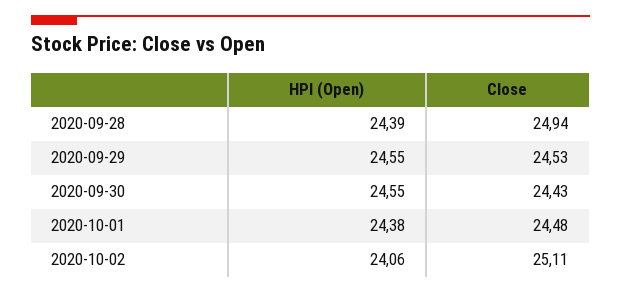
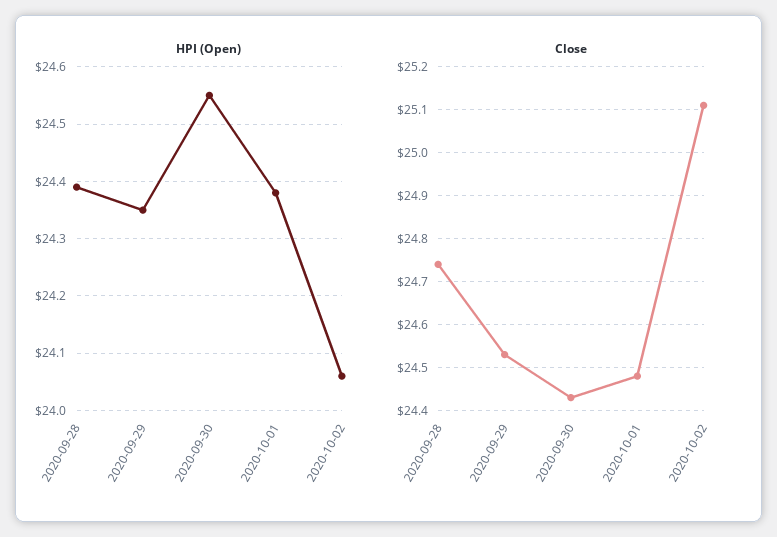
Close, 2020-09-28: 24.94 -> 24.75
HPI (Open), 2020-09-29: 24.55 -> 24.35

